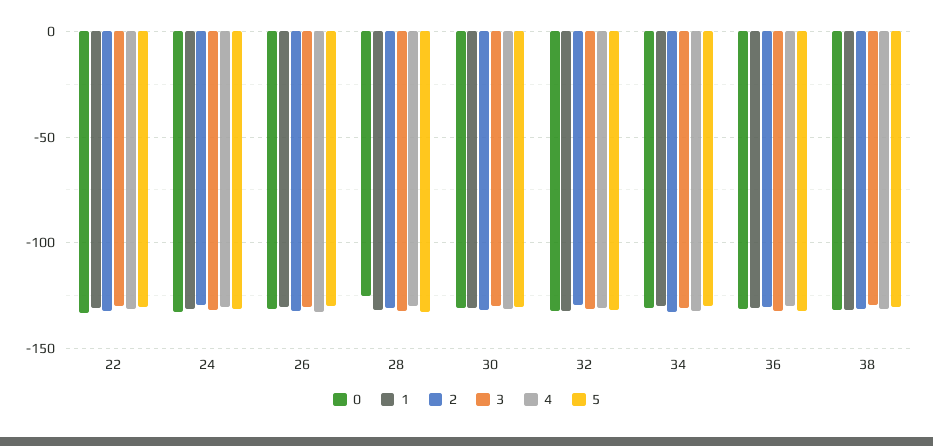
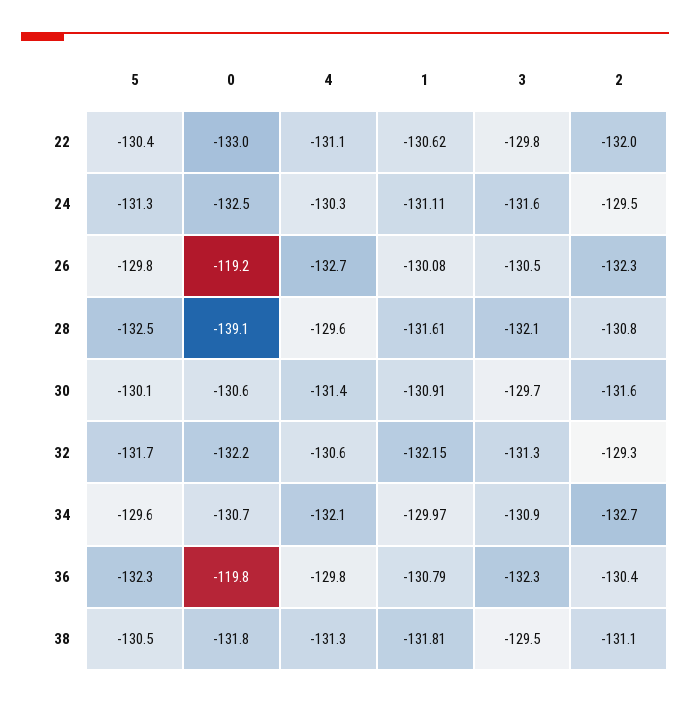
0, 26: -130 -> -119.2
0, 28: -125 -> -139.1
0, 36: -130 -> -119.8

